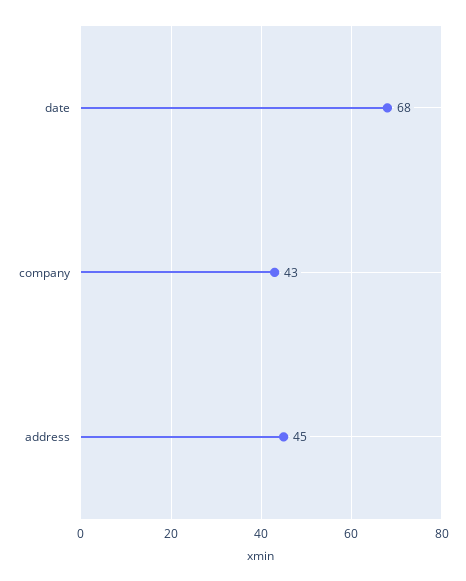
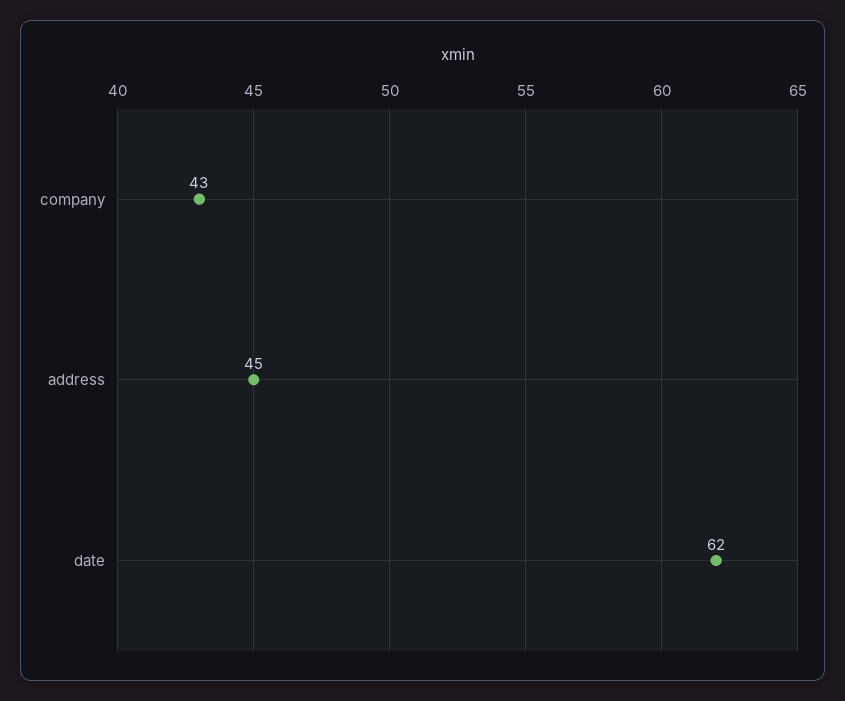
date: 68 -> 62

